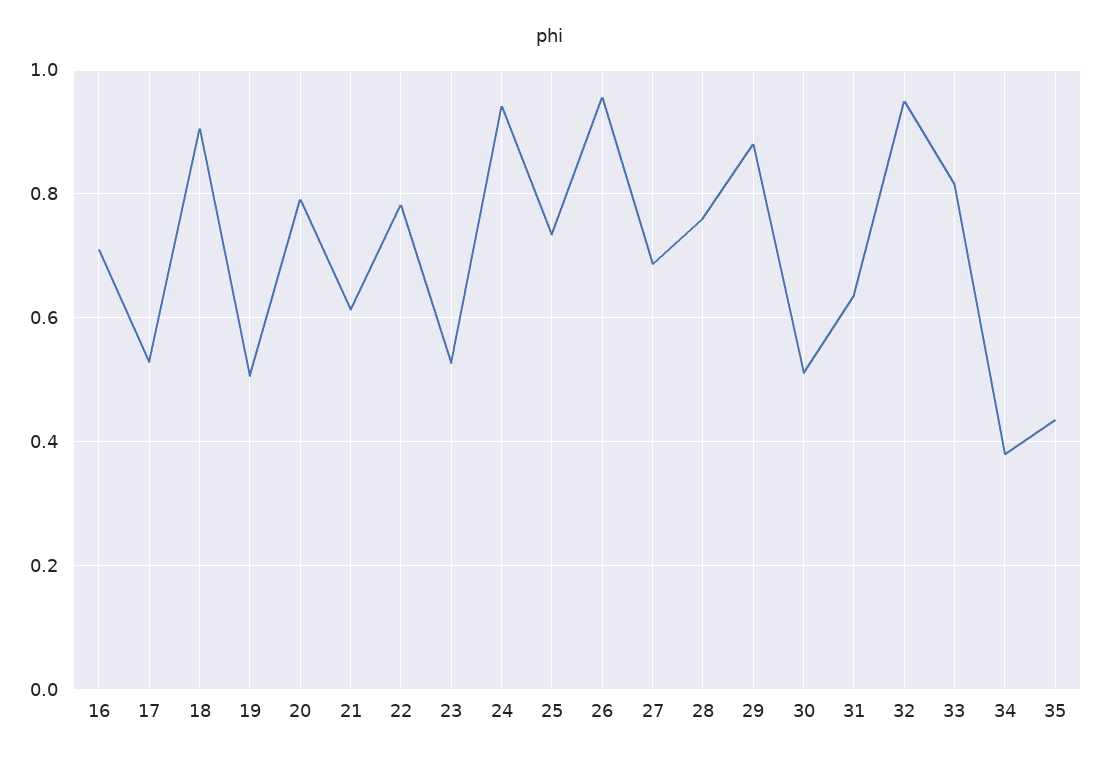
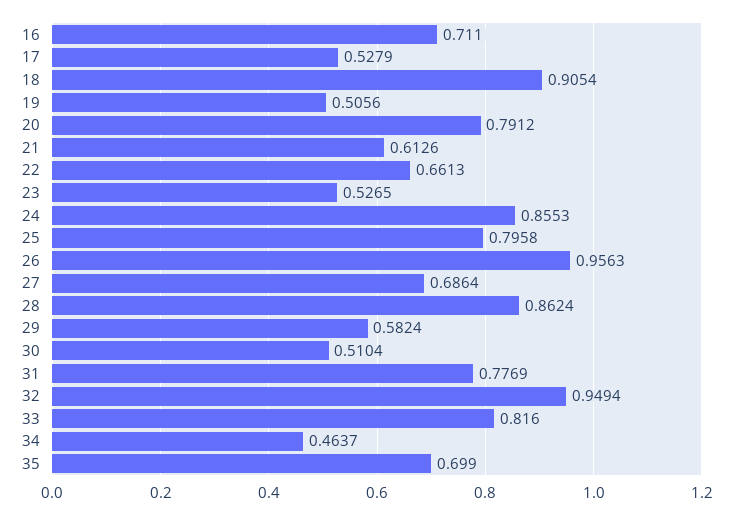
22: 0.78 -> 0.6613
24: 0.94 -> 0.8553
25: 0.74 -> 0.7958
28: 0.76 -> 0.8624
29: 0.88 -> 0.5824
31: 0.64 -> 0.7769
34: 0.38 -> 0.4637
35: 0.44 -> 0.699

